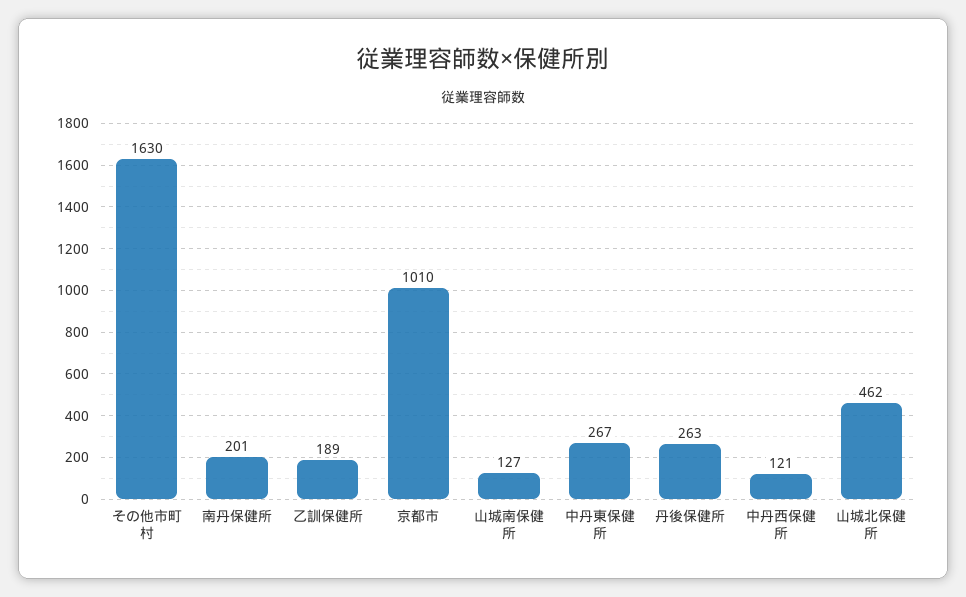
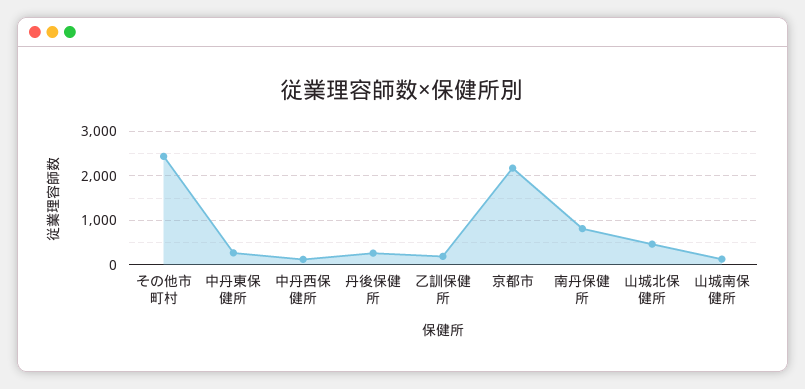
その他市町村: 1630 -> 2400
南丹保健所: 201 -> 800
京都市: 1010 -> 2200

